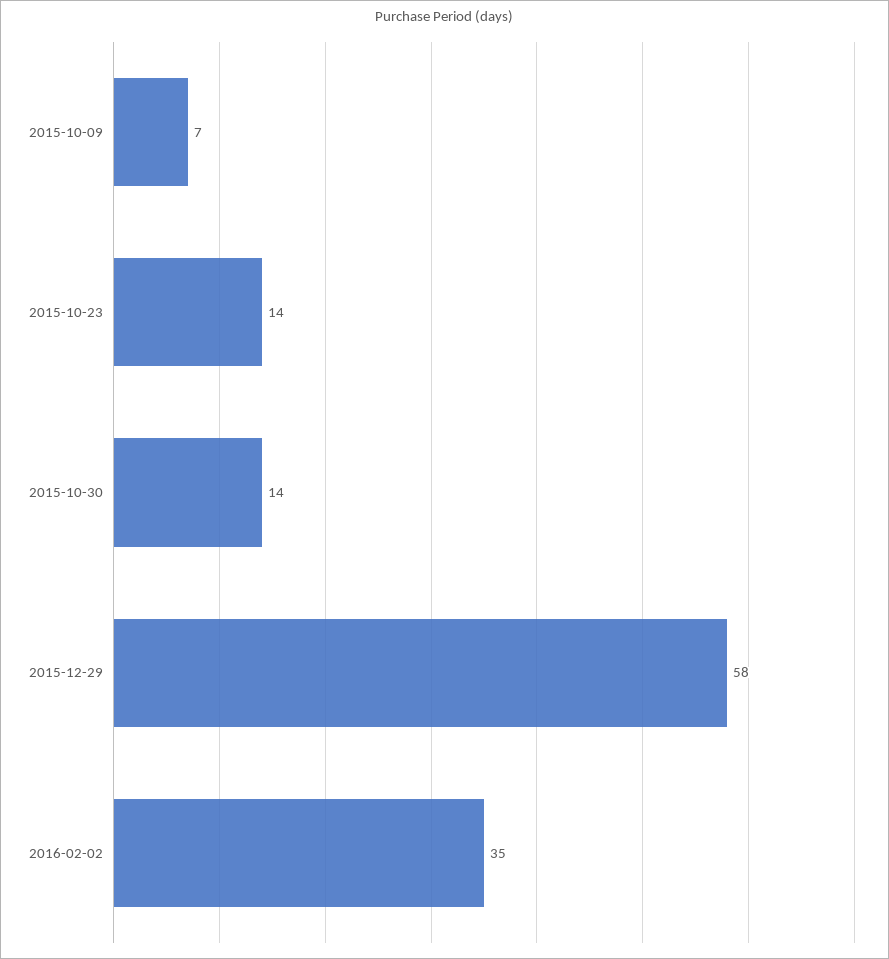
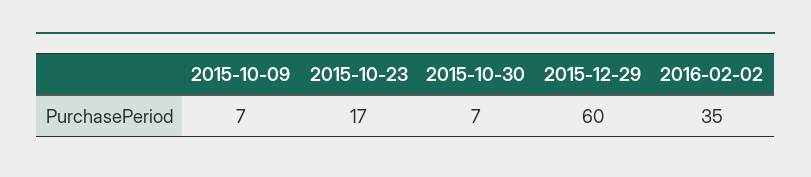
2015-10-23: 14 -> 17
2015-10-30: 14 -> 7
2015-12-29: 58 -> 60

